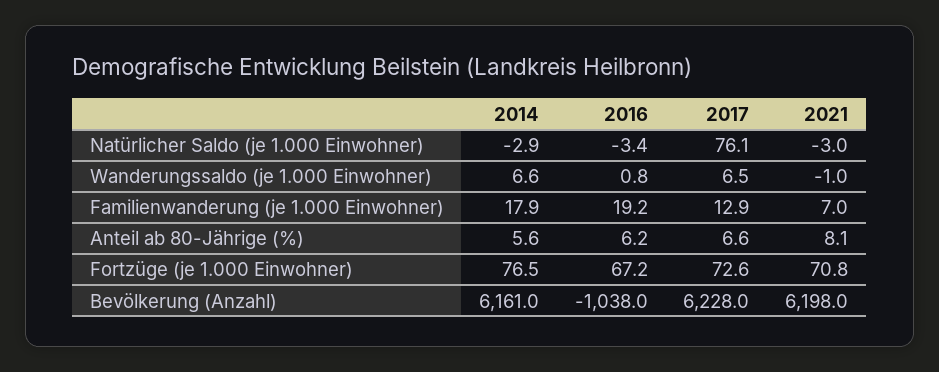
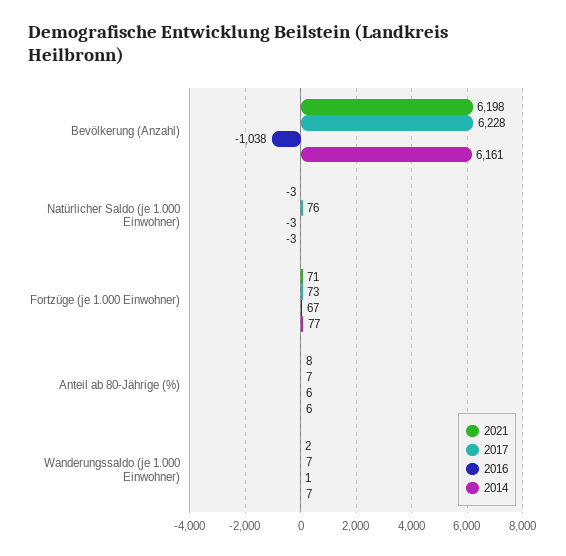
2021, Wanderungssaldo (je 1.000 Einwohner): -1 -> 2
2014, Familienwanderung (je 1.000 Einwohner): 17.9 -> none
2016, Familienwanderung (je 1.000 Einwohner): 19.2 -> none
2017, Familienwanderung (je 1.000 Einwohner): 12.9 -> none
2021, Familienwanderung (je 1.000 Einwohner): 7 -> none

